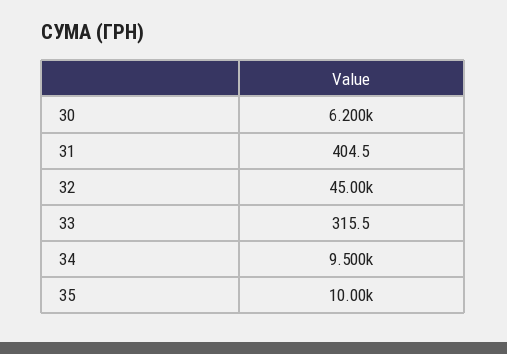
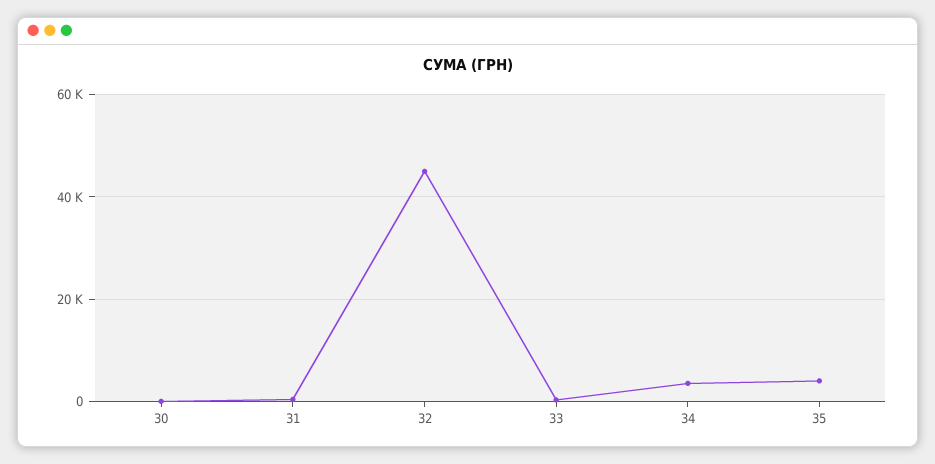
30: 6200 -> 0
34: 9500 -> 4000
35: 10000 -> 4000

